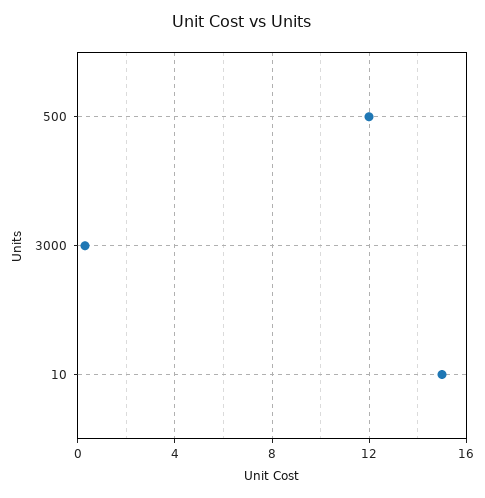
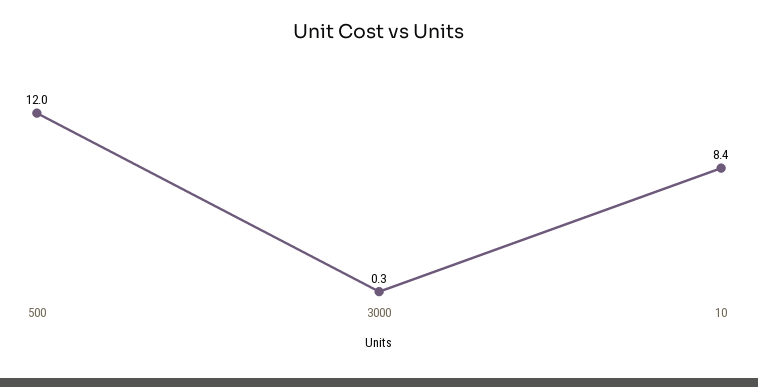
10: 15 -> 8.4

